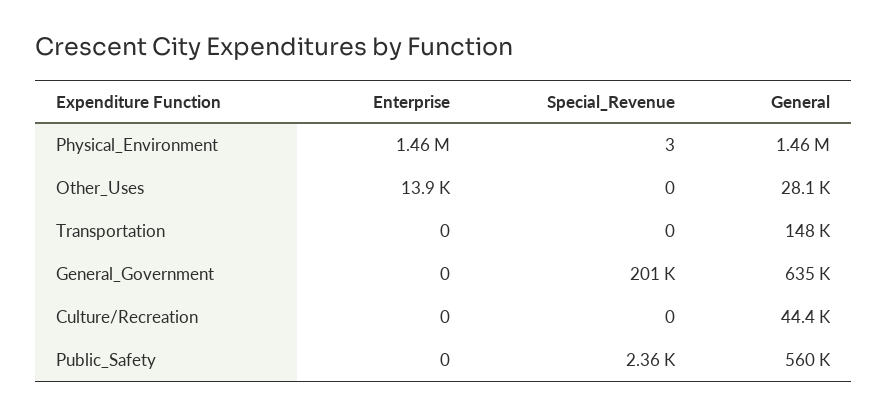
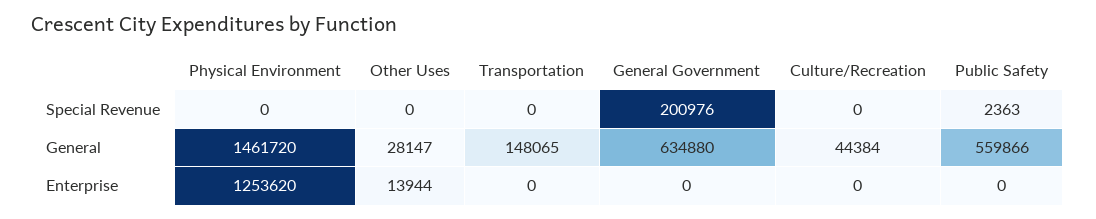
Enterprise, Physical_Environment: 1460000 -> 1253620
Special_Revenue, Physical_Environment: 3 -> 0

